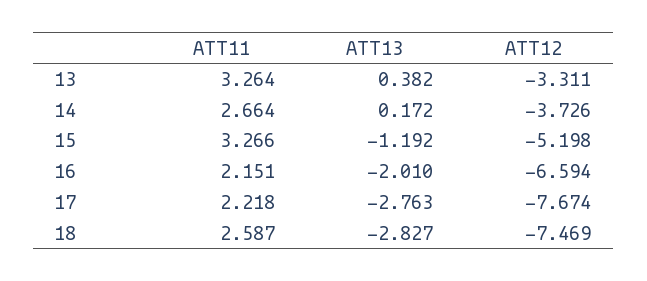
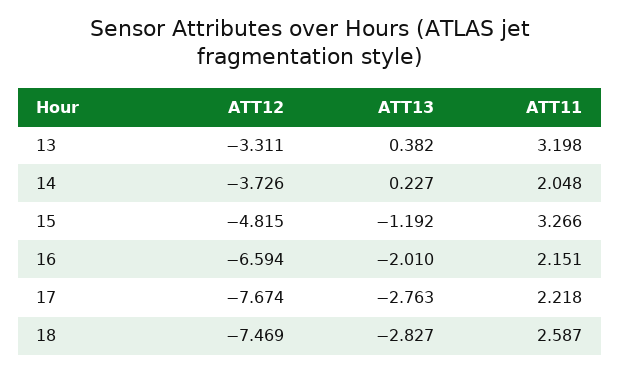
ATT11, 13: 3.264 -> 3.198
ATT11, 14: 2.664 -> 2.048
ATT13, 14: 0.172 -> 0.227
ATT12, 15: -5.198 -> -4.815

